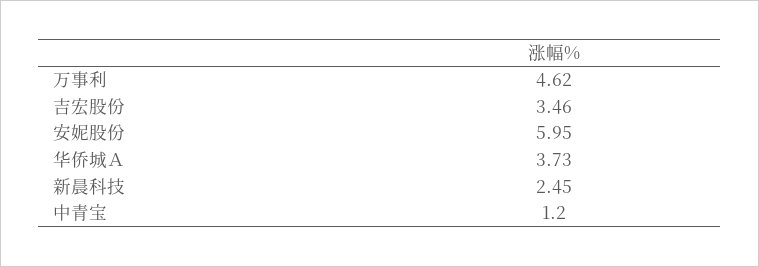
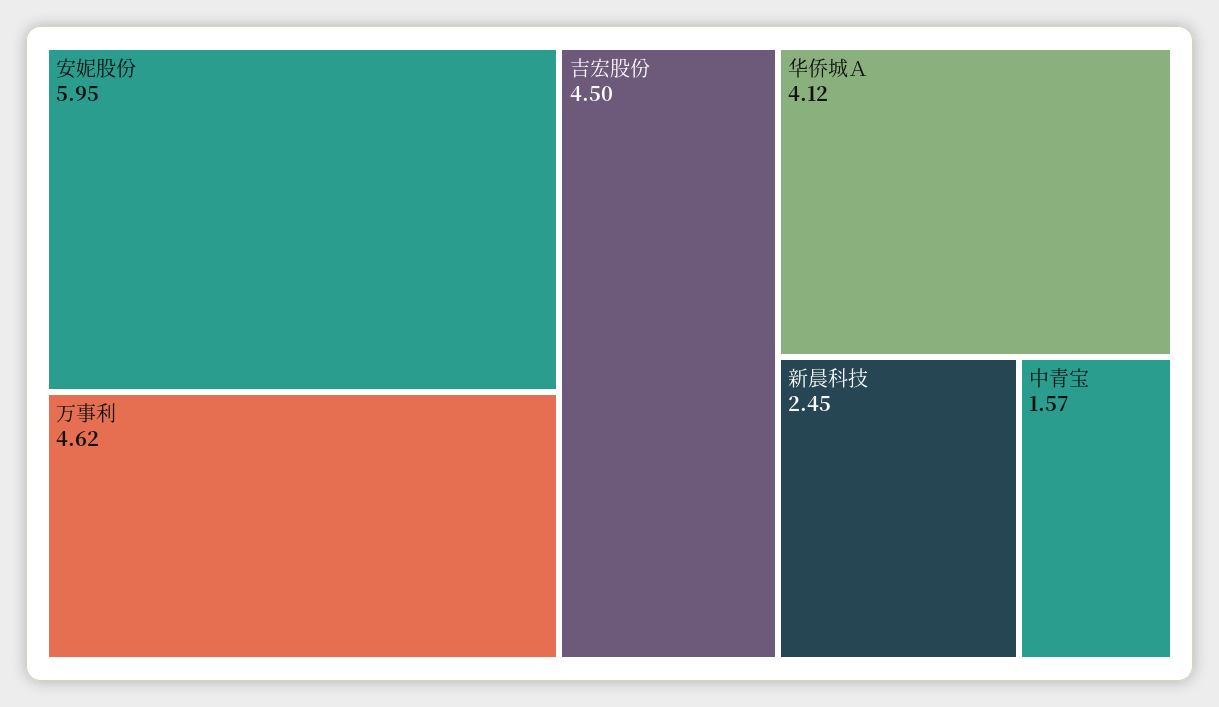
吉宏股份: 3.46 -> 4.5
华侨城Ａ: 3.73 -> 4.12
中青宝: 1.2 -> 1.57

